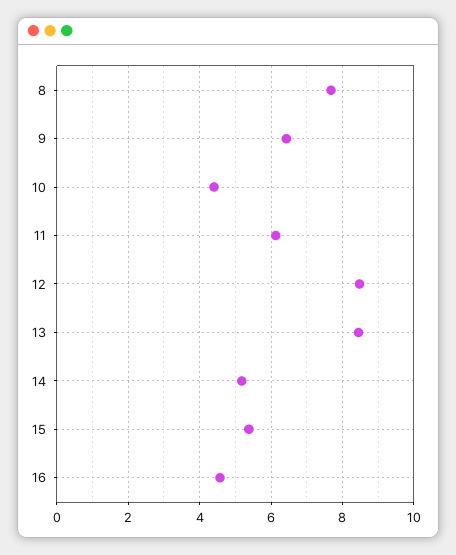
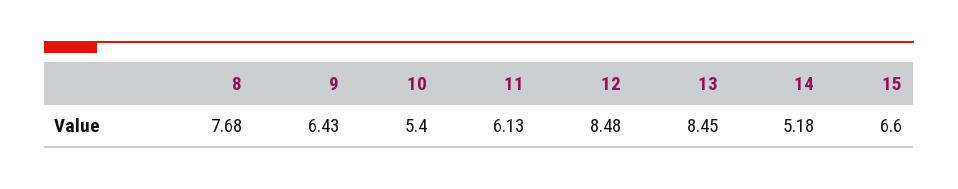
10: 4.4 -> 5.4
15: 5.4 -> 6.6
16: 4.6 -> none

